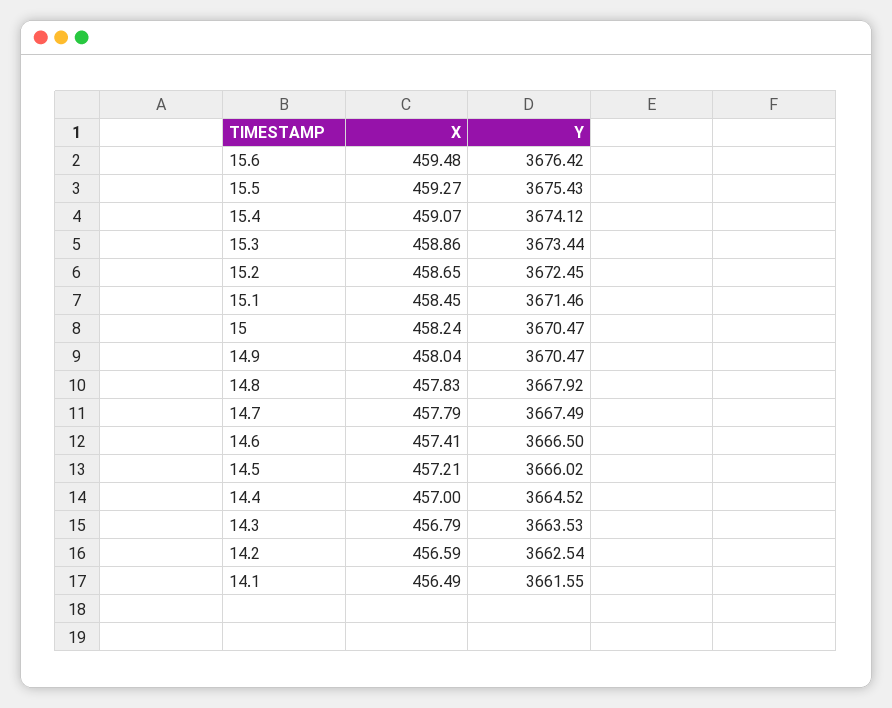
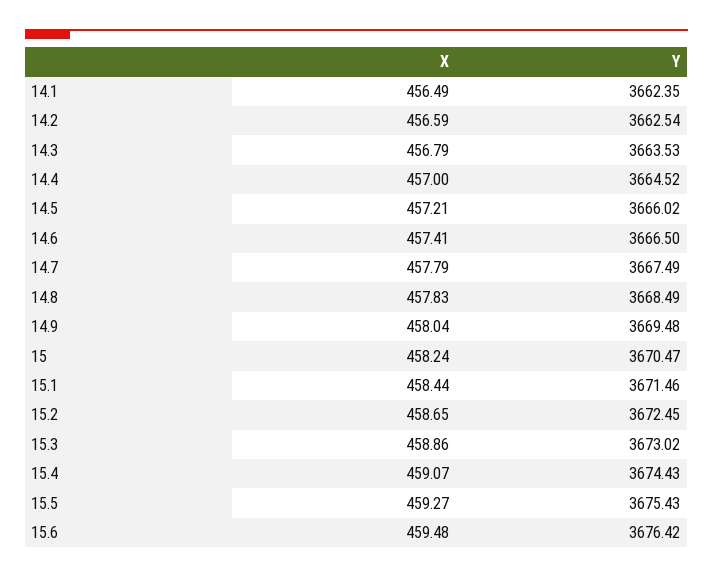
Y, 15.4: 3674.12 -> 3674.43
Y, 15.3: 3673.44 -> 3673.02
X, 15.1: 458.45 -> 458.44
Y, 14.9: 3670.47 -> 3669.48
Y, 14.8: 3667.92 -> 3668.49
Y, 14.1: 3661.55 -> 3662.35

